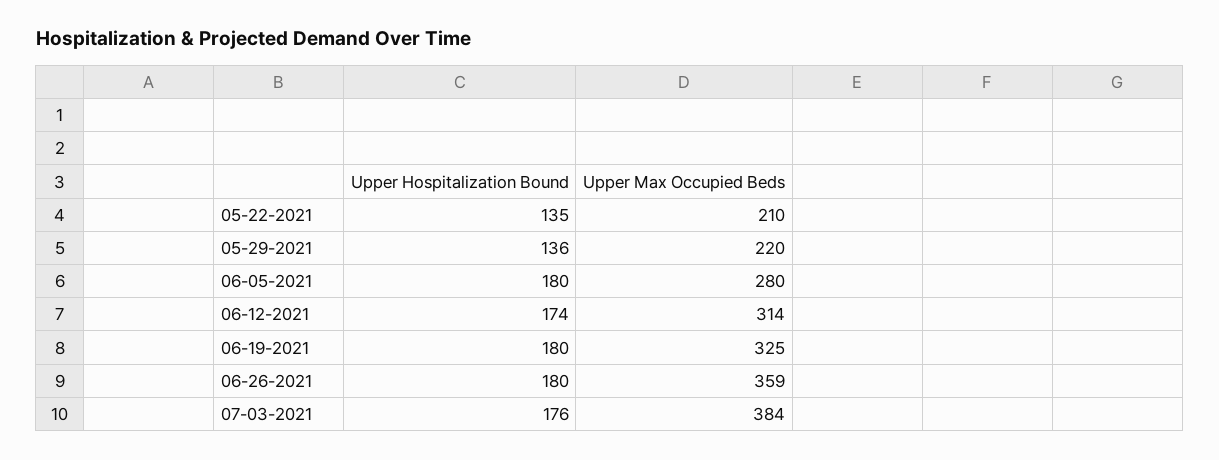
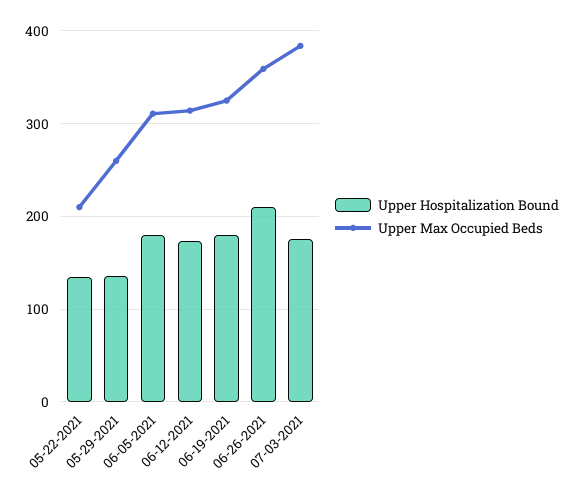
Upper Max Occupied Beds, 05-29-2021: 220 -> 260
Upper Max Occupied Beds, 06-05-2021: 280 -> 310
Upper Hospitalization Bound, 06-26-2021: 180 -> 210

